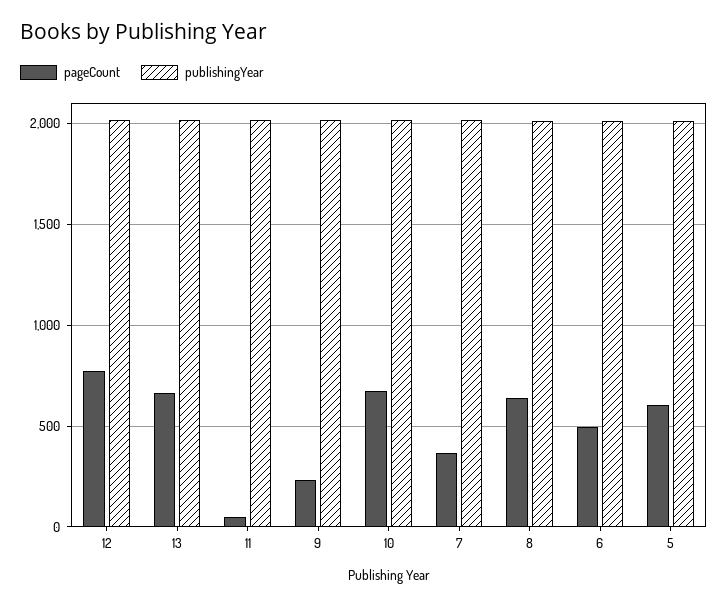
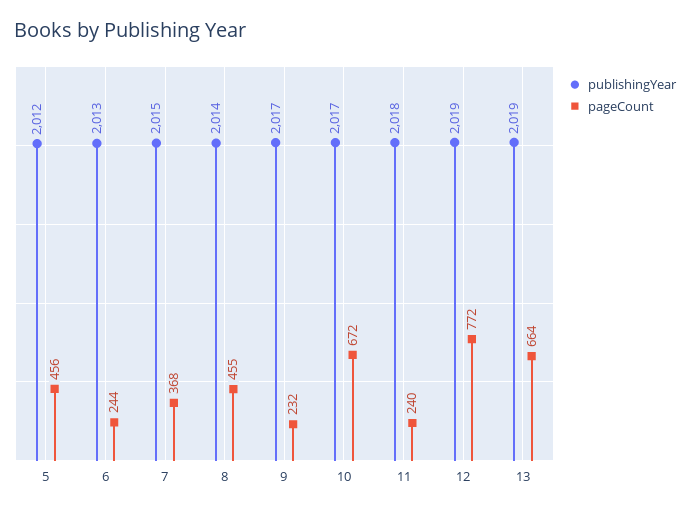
pageCount, 11: 50 -> 240
pageCount, 8: 650 -> 455
pageCount, 6: 500 -> 244
pageCount, 5: 600 -> 456

